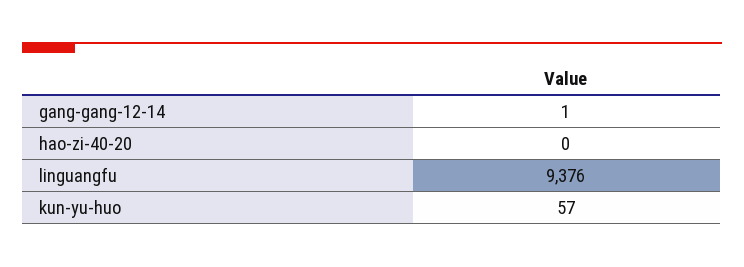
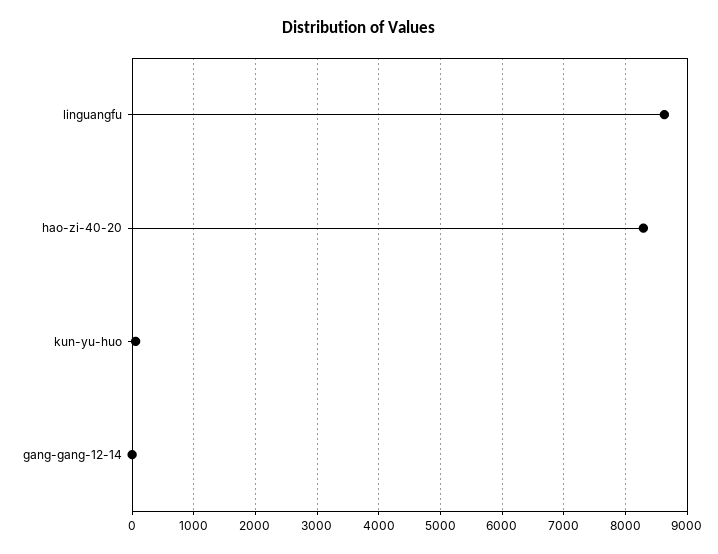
hao-zi-40-20: 0 -> 8300
linguangfu: 9376 -> 8600

